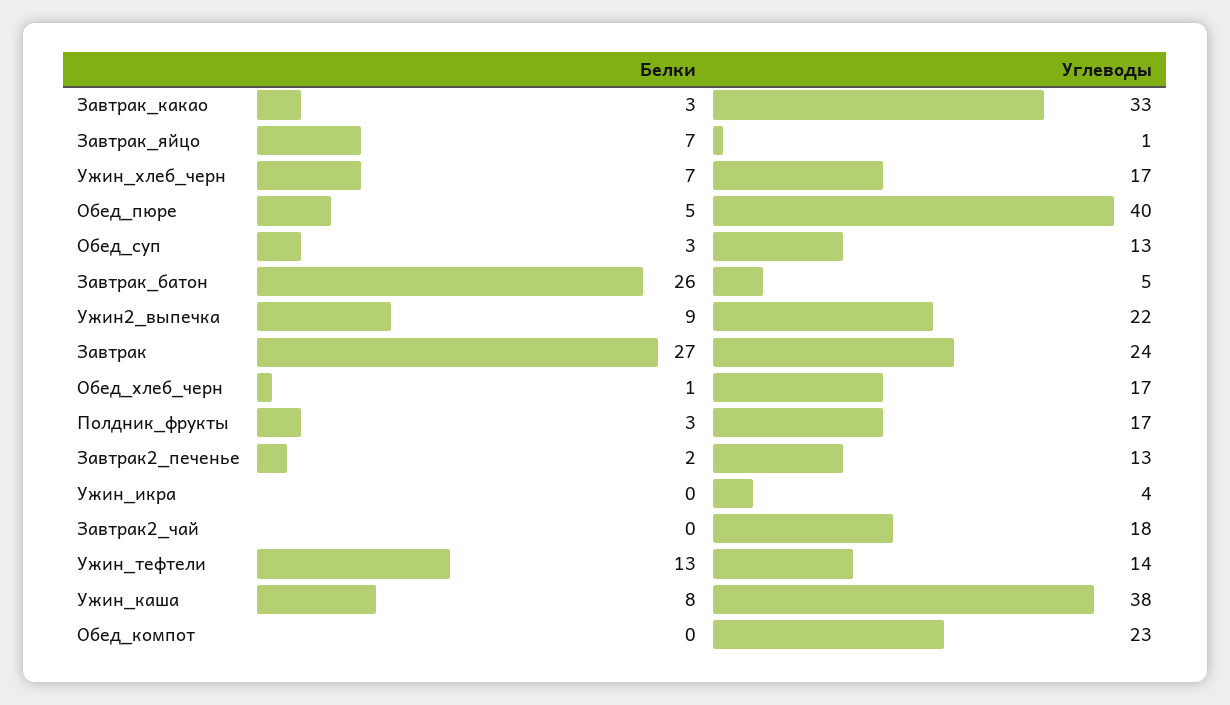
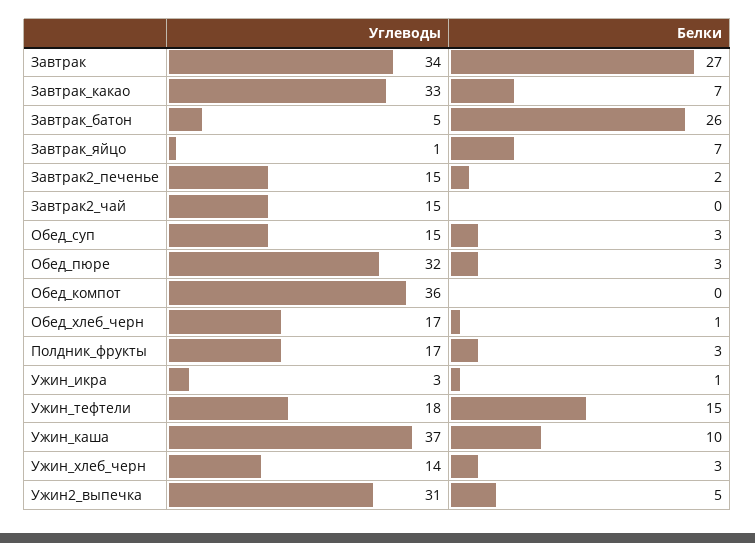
Белки, Завтрак_какао: 3 -> 7
Белки, Ужин_хлеб_черн: 7 -> 3
Углеводы, Ужин_хлеб_черн: 17 -> 14
Белки, Обед_пюре: 5 -> 3
Углеводы, Обед_пюре: 40 -> 32
Углеводы, Обед_суп: 13 -> 15
Белки, Ужин2_выпечка: 9 -> 5
Углеводы, Ужин2_выпечка: 22 -> 31
Углеводы, Завтрак: 24 -> 34
Углеводы, Завтрак2_печенье: 13 -> 15
Белки, Ужин_икра: 0 -> 1
Углеводы, Ужин_икра: 4 -> 3
Углеводы, Завтрак2_чай: 18 -> 15
Белки, Ужин_тефтели: 13 -> 15
Углеводы, Ужин_тефтели: 14 -> 18
Белки, Ужин_каша: 8 -> 10
Углеводы, Ужин_каша: 38 -> 37
Углеводы, Обед_компот: 23 -> 36

